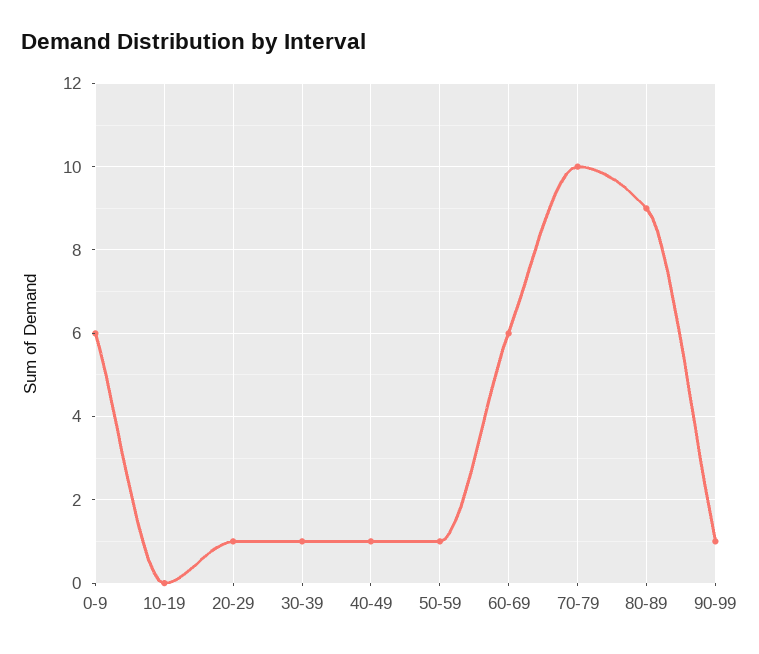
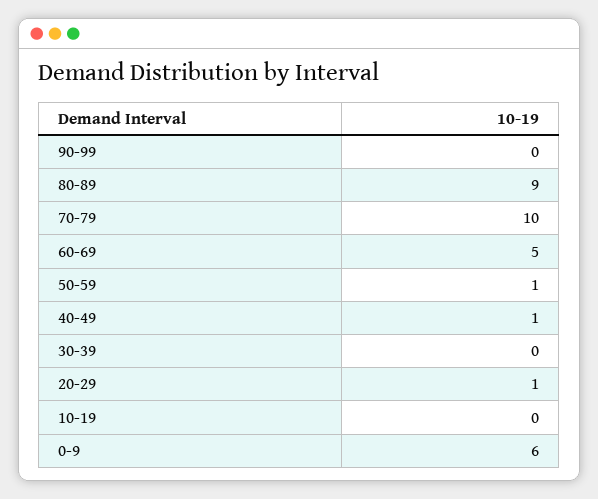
30-39: 1 -> 0
60-69: 6 -> 5
90-99: 1 -> 0

